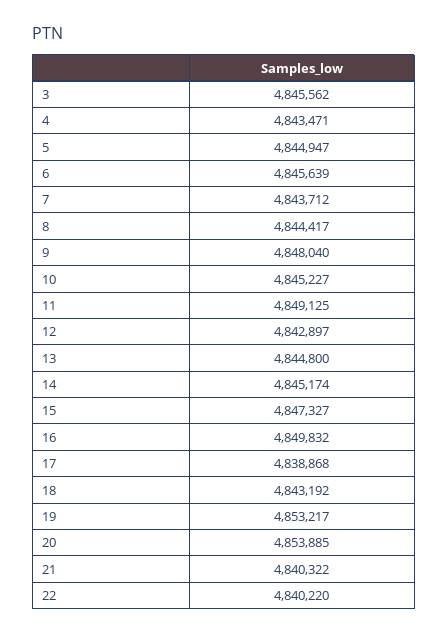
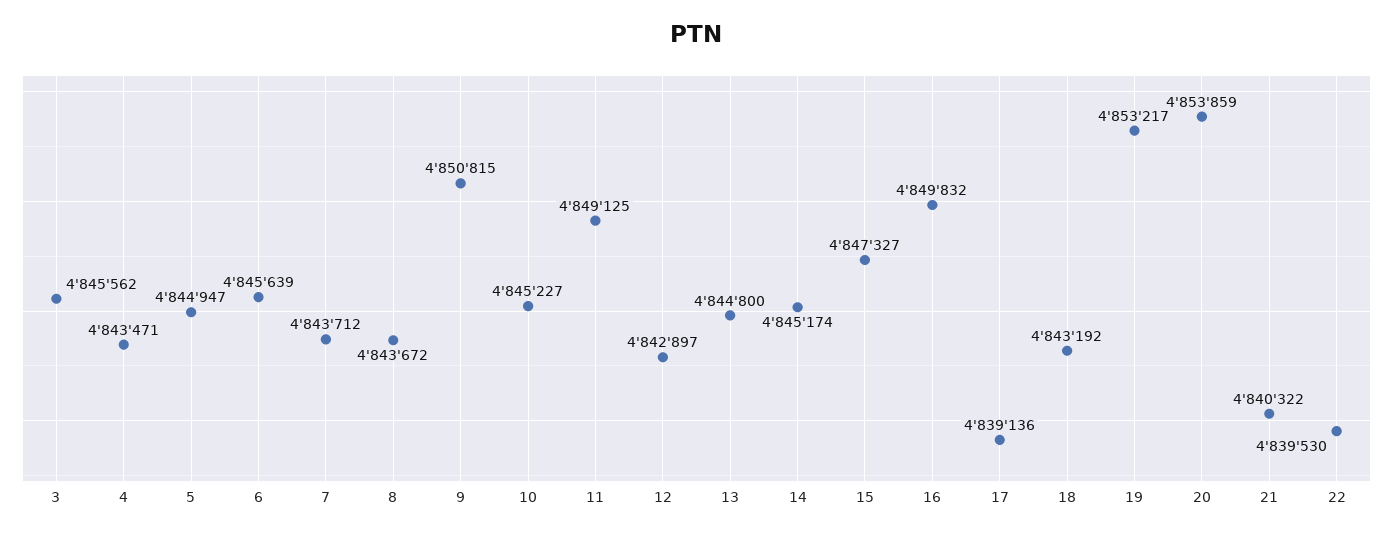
8: 4844417 -> 4843672
9: 4848040 -> 4850815
17: 4838868 -> 4839136
20: 4853885 -> 4853859
22: 4840220 -> 4839530

